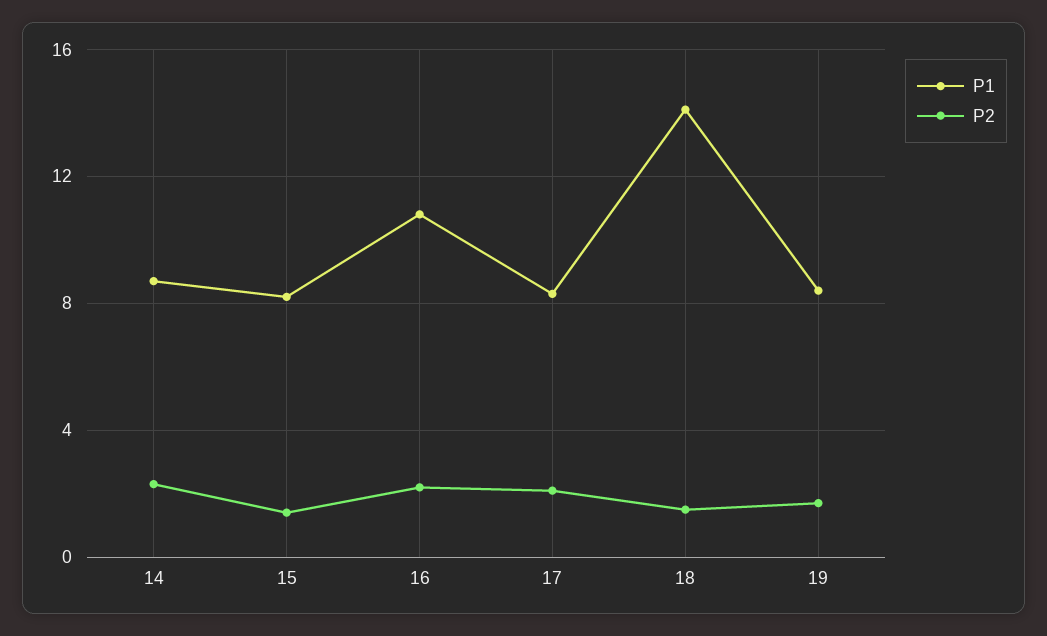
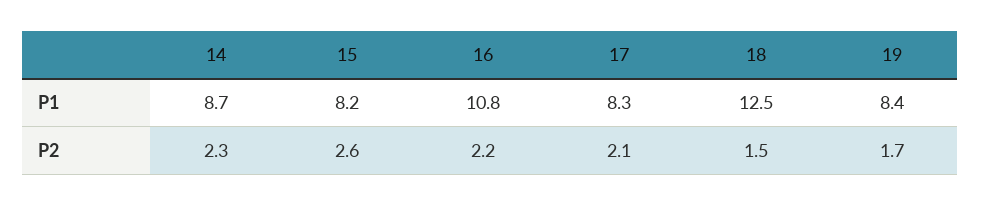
P2, 15: 1.5 -> 2.6
P1, 18: 14 -> 12.5

